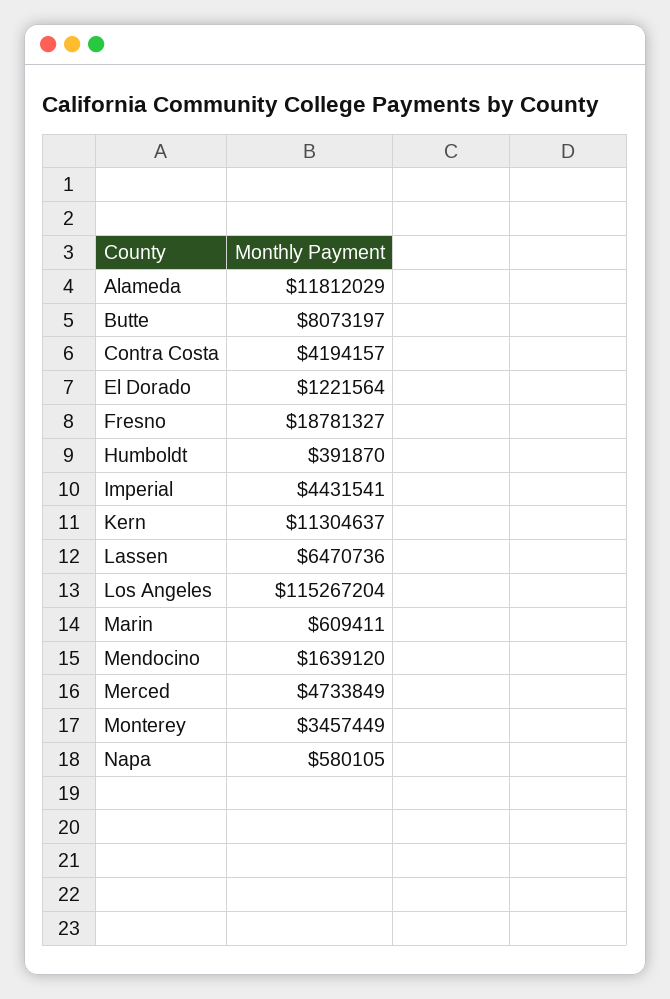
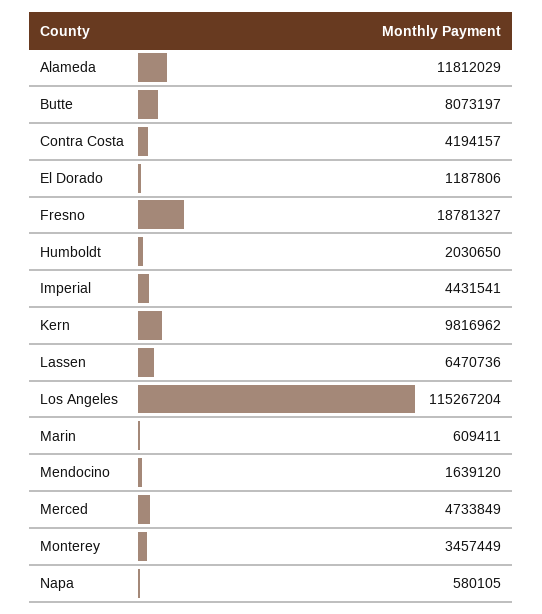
El Dorado: 1221564 -> 1187806
Humboldt: 391870 -> 2030650
Kern: 11304637 -> 9816962

